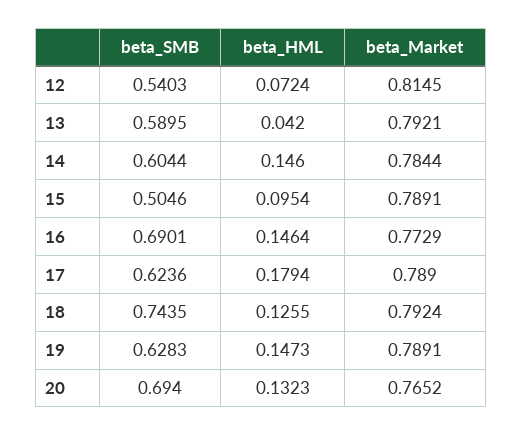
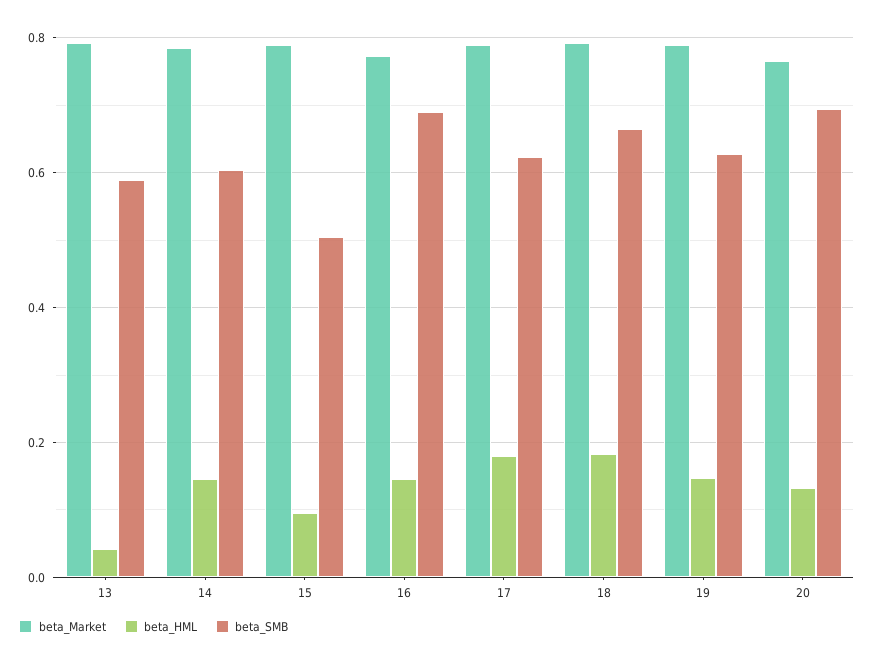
beta_SMB, 12: 0.5403 -> none
beta_HML, 12: 0.0724 -> none
beta_Market, 12: 0.8145 -> none
beta_SMB, 18: 0.7435 -> 0.66
beta_HML, 18: 0.1255 -> 0.18

